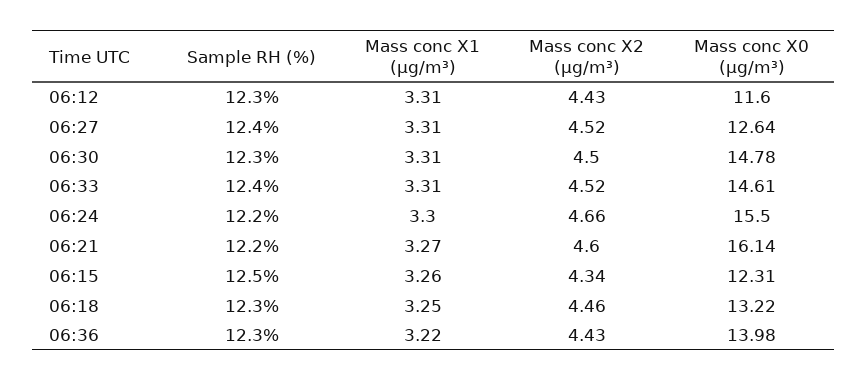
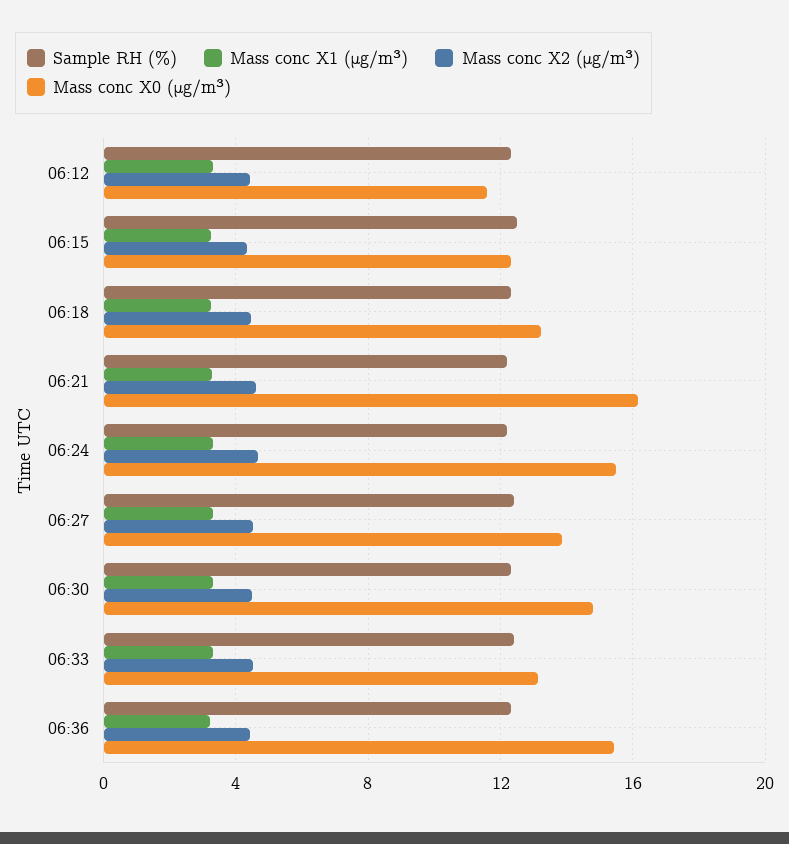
Mass conc X0 (μg/m³), 06:27: 12.64 -> 14
Mass conc X0 (μg/m³), 06:33: 14.61 -> 13
Mass conc X0 (μg/m³), 06:36: 13.98 -> 15.5

